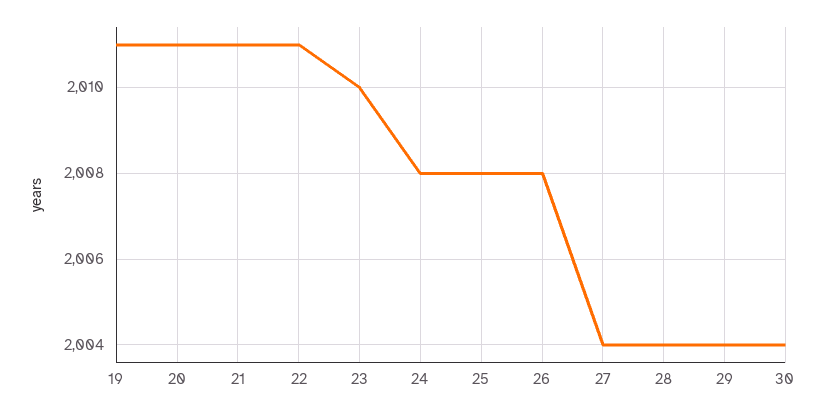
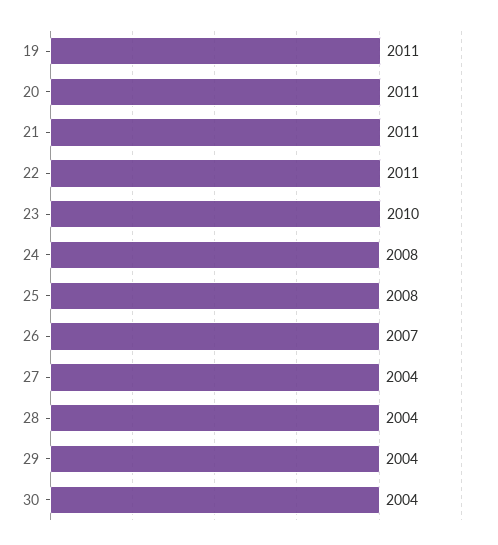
26: 2008 -> 2007

